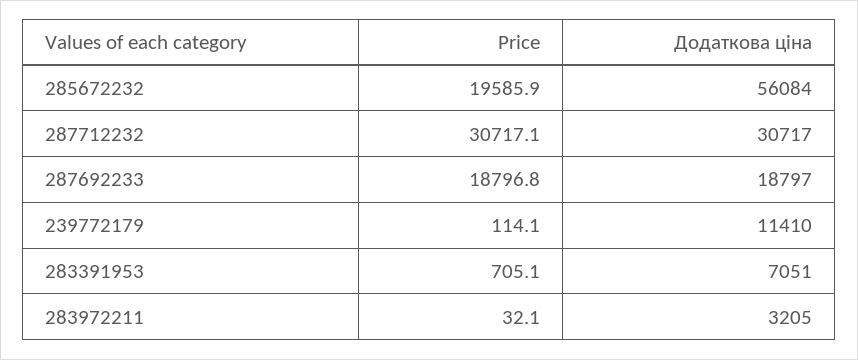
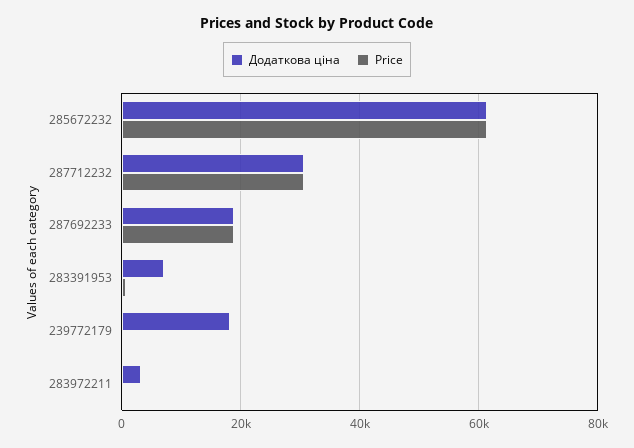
Price, 285672232: 19585.9 -> 62000
Додаткова ціна, 285672232: 56084 -> 62000
Додаткова ціна, 239772179: 11410 -> 18000

